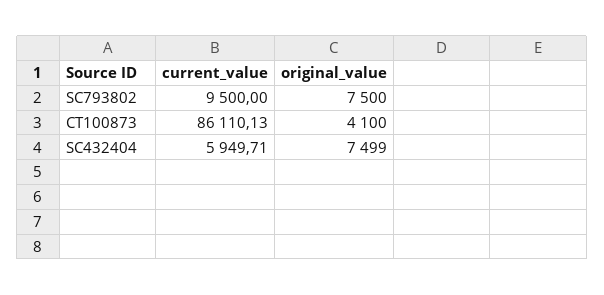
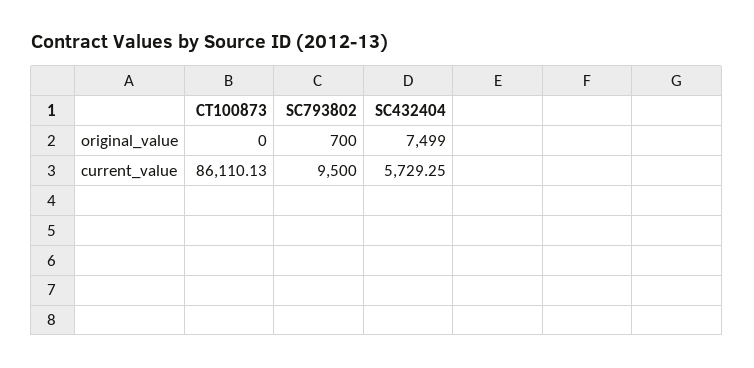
original_value, SC793802: 7500 -> 700
original_value, CT100873: 4100 -> 0
current_value, SC432404: 5949.71 -> 5729.25

